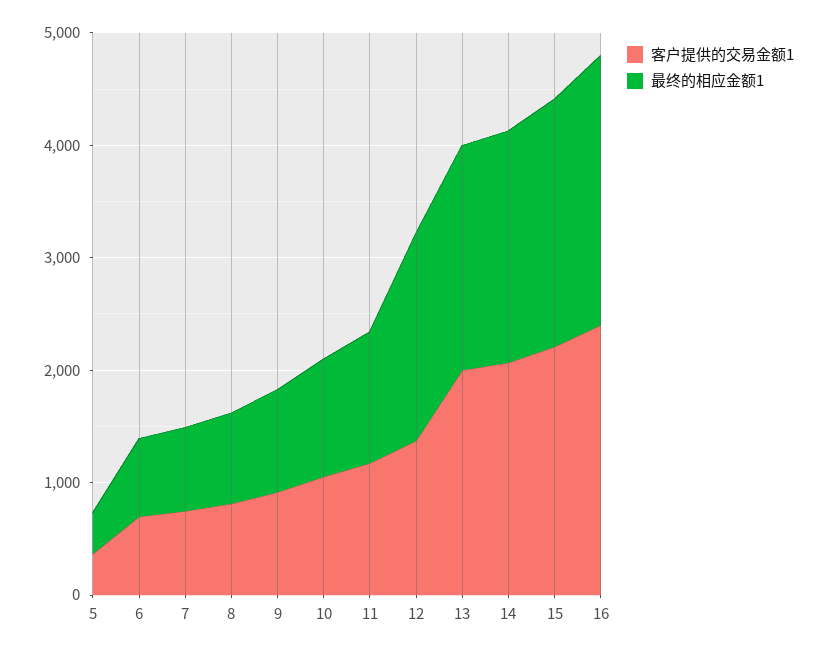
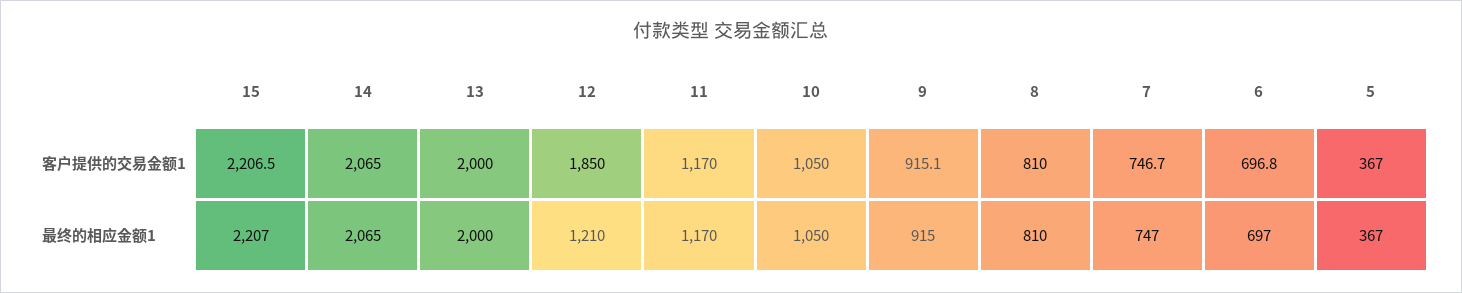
客户提供的交易金额1, 12: 1400 -> 1850
最终的相应金额1, 12: 1800 -> 1210
客户提供的交易金额1, 16: 2400 -> none
最终的相应金额1, 16: 2400 -> none

